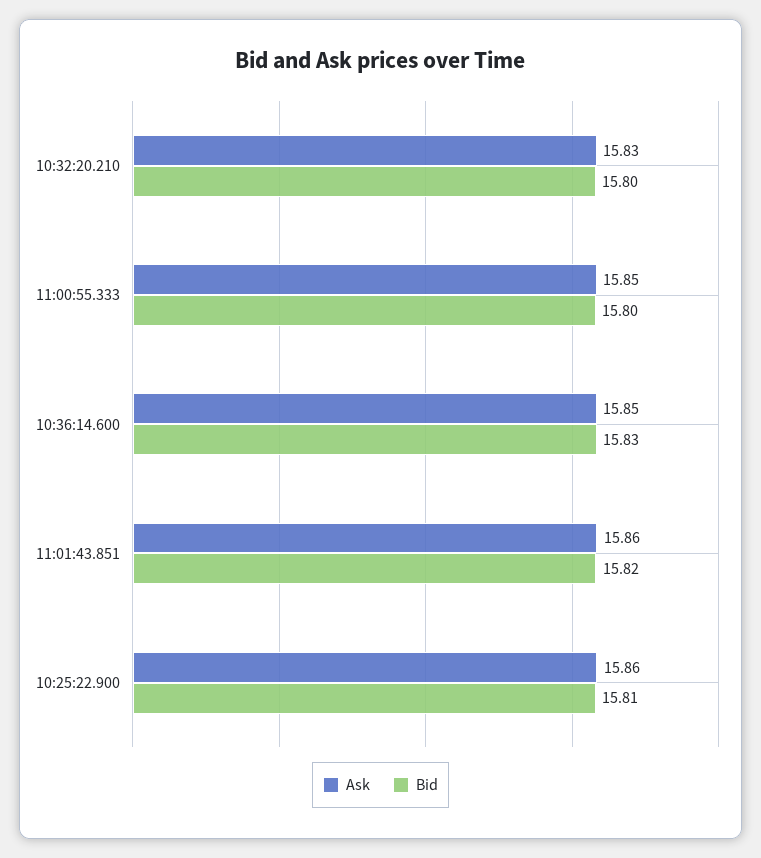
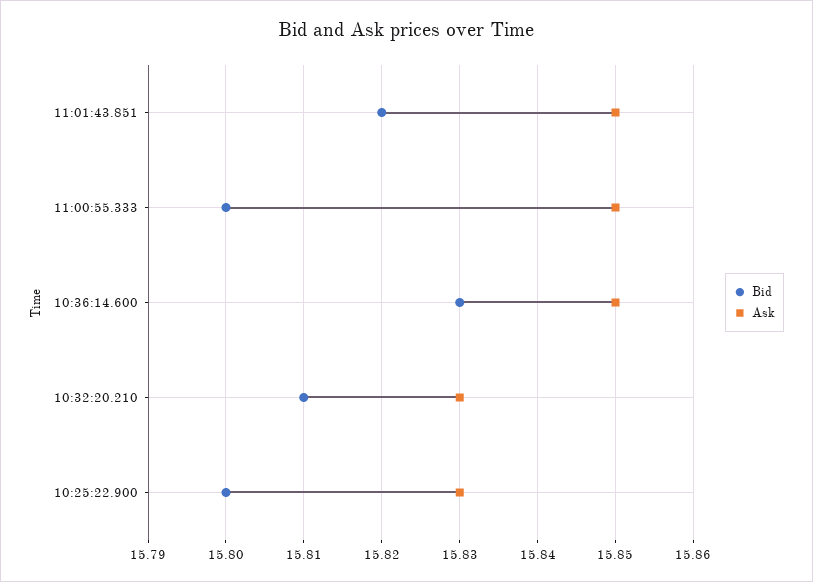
Bid, 10:32:20.210: 15.8 -> 15.81
Ask, 11:01:43.851: 15.86 -> 15.85
Ask, 10:25:22.900: 15.86 -> 15.83
Bid, 10:25:22.900: 15.81 -> 15.8

